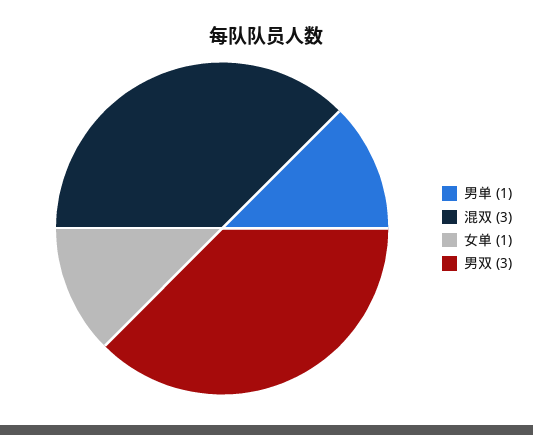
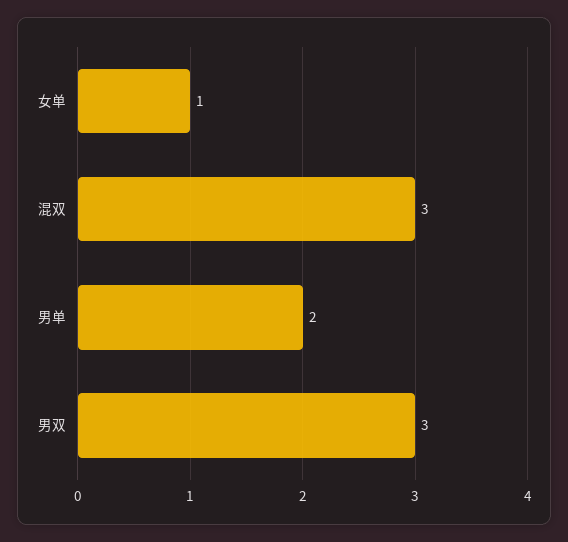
男单: 1 -> 2

